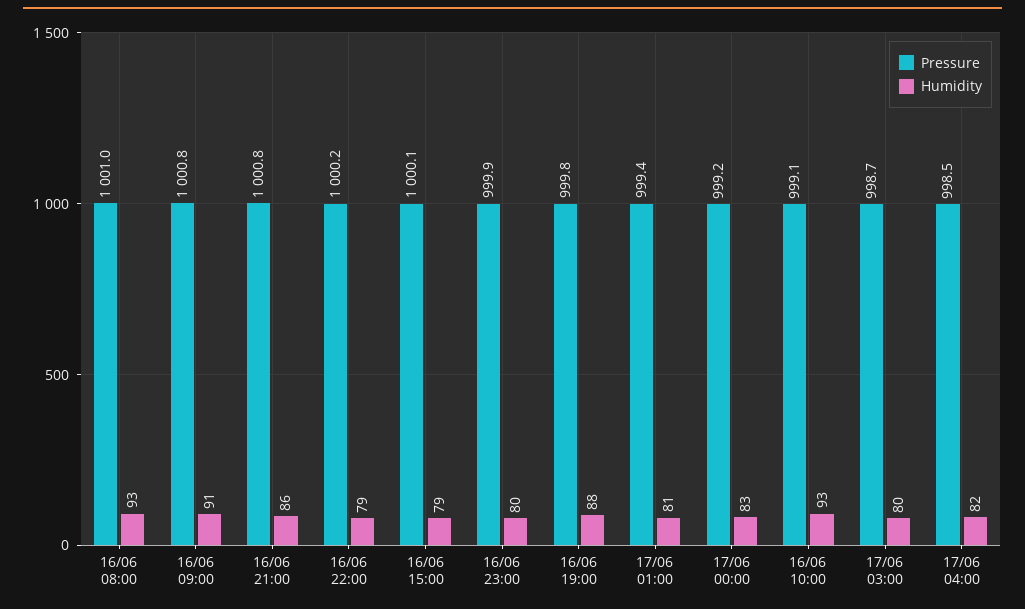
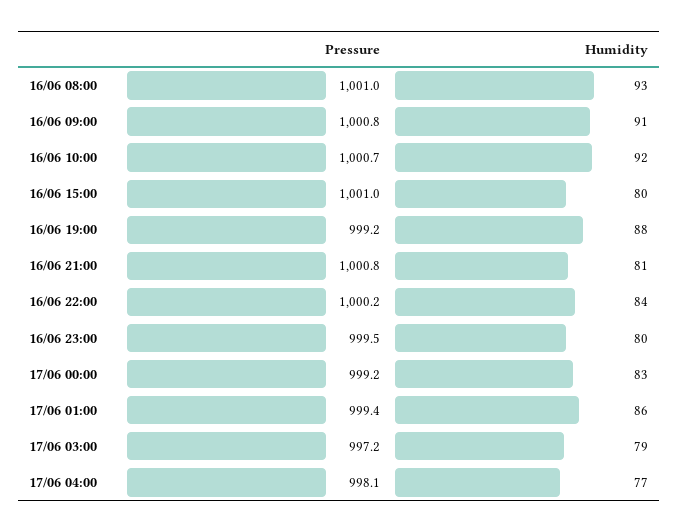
Humidity, 16/06 21:00: 86 -> 81
Humidity, 16/06 22:00: 79 -> 84
Pressure, 16/06 15:00: 1000.1 -> 1001
Humidity, 16/06 15:00: 79 -> 80
Pressure, 16/06 23:00: 999.9 -> 999.5
Pressure, 16/06 19:00: 999.8 -> 999.2
Humidity, 17/06 01:00: 81 -> 86
Pressure, 16/06 10:00: 999.1 -> 1000.7
Humidity, 16/06 10:00: 93 -> 92
Pressure, 17/06 03:00: 998.7 -> 997.2
Humidity, 17/06 03:00: 80 -> 79
Pressure, 17/06 04:00: 998.5 -> 998.1
Humidity, 17/06 04:00: 82 -> 77

